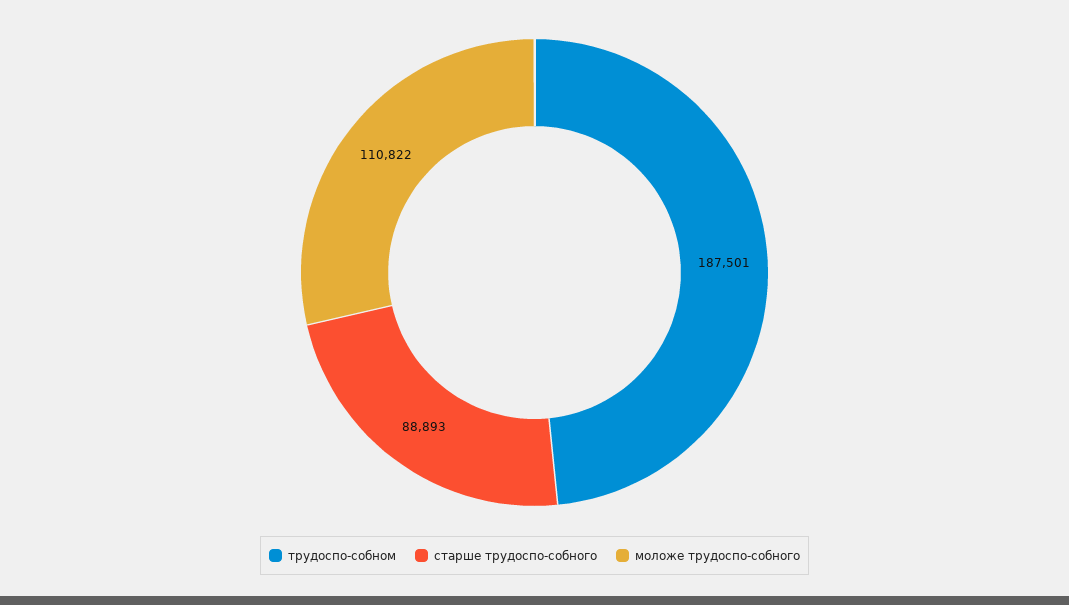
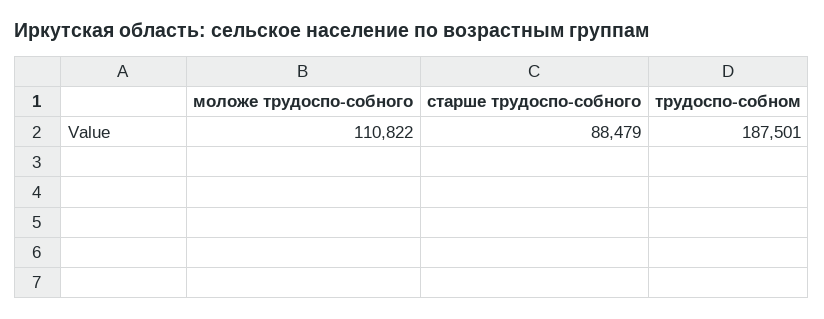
старше трудоспо-собного: 88893 -> 88479

